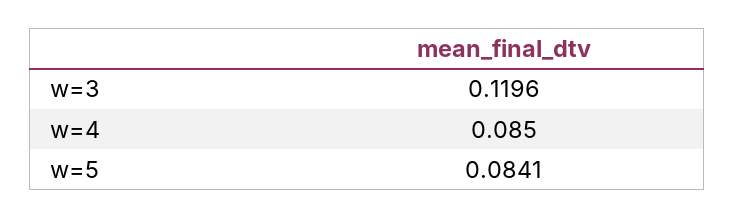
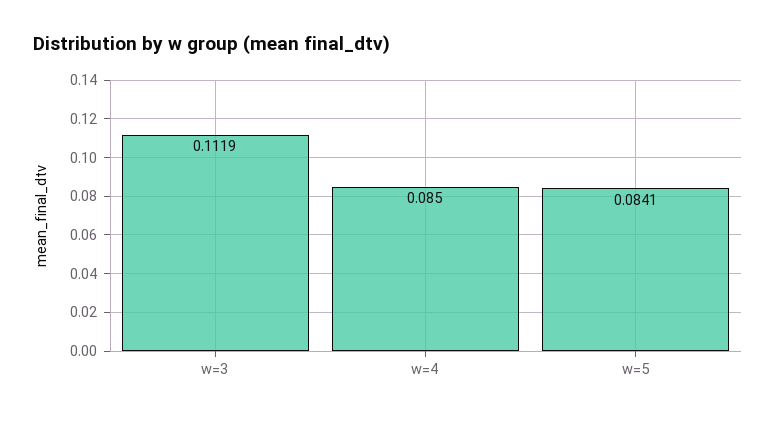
w=3: 0.1196 -> 0.1119

